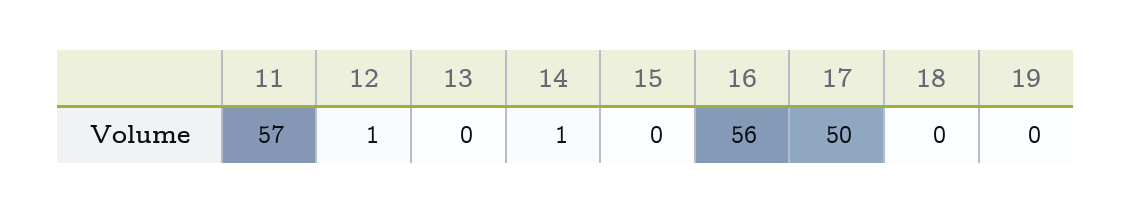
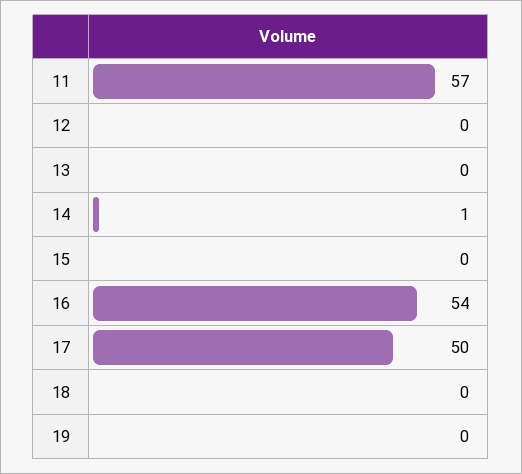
12: 1 -> 0
16: 56 -> 54

